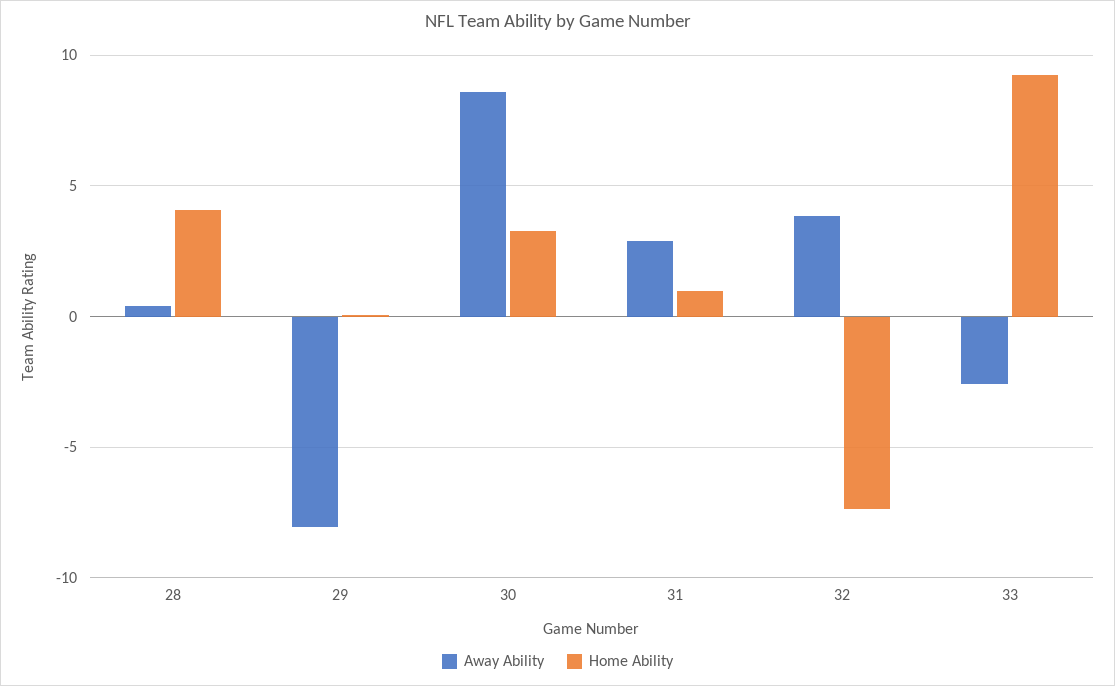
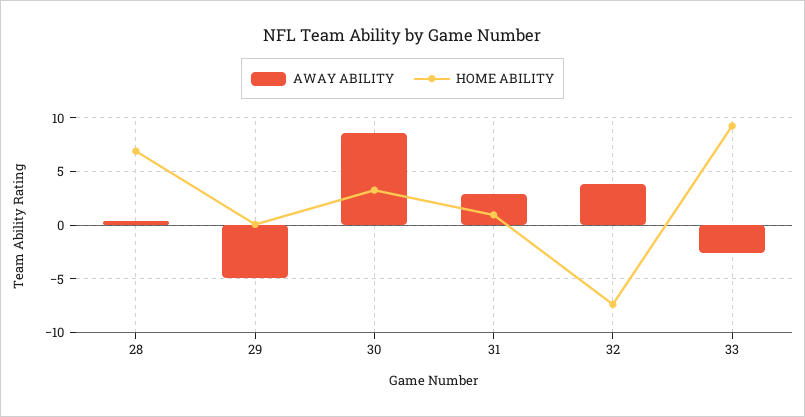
Home Ability, 28: 4 -> 7
Away Ability, 29: -8 -> -5

